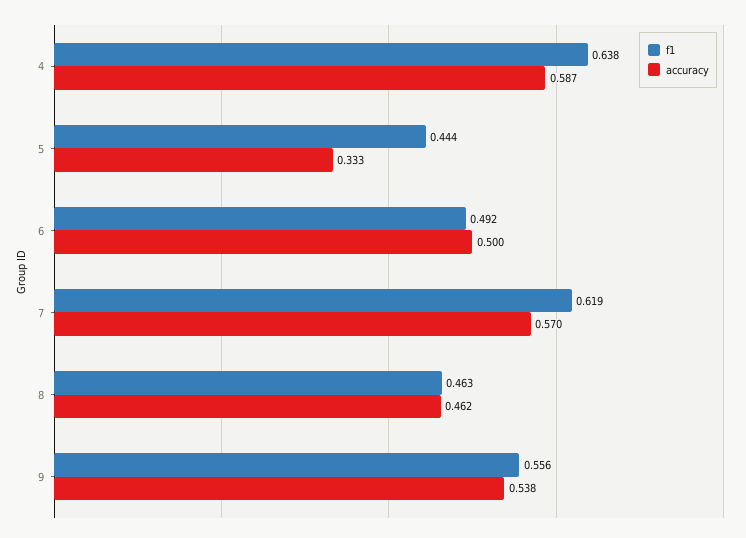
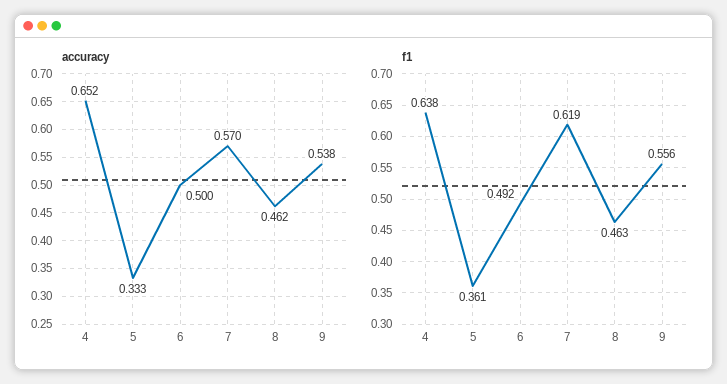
accuracy, 4: 0.587 -> 0.652
f1, 5: 0.444 -> 0.361

